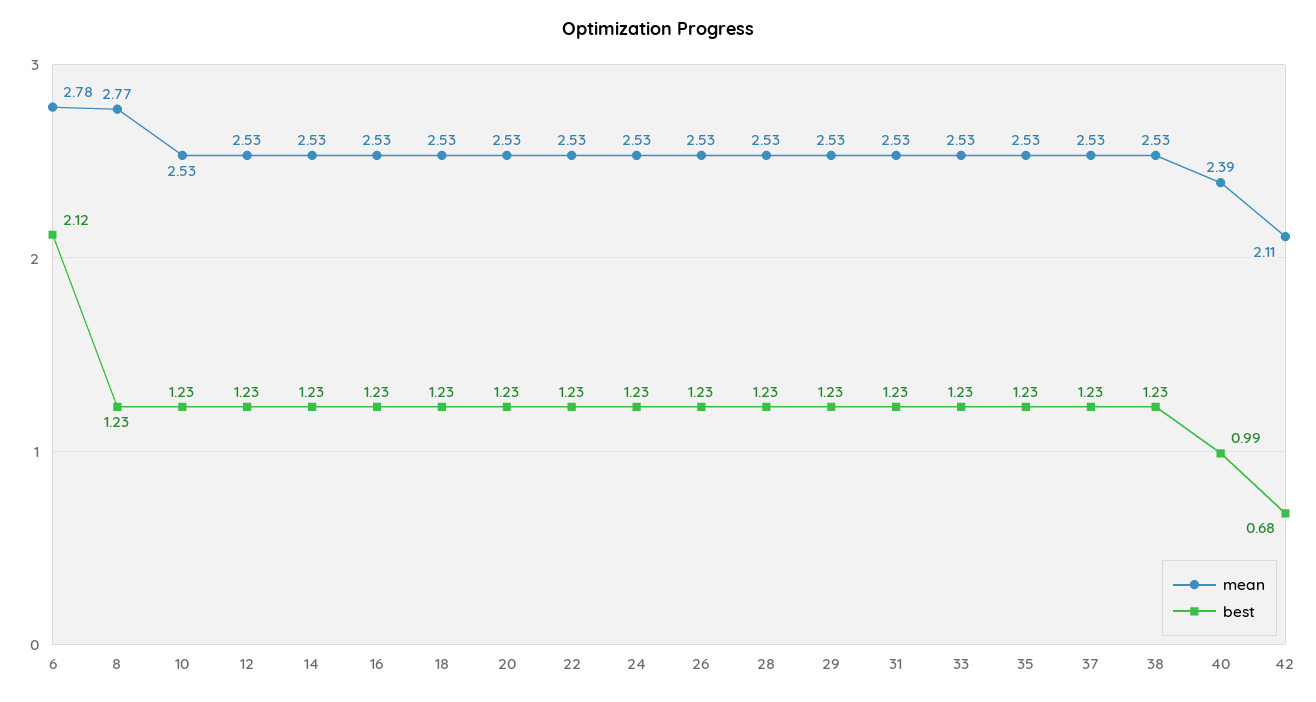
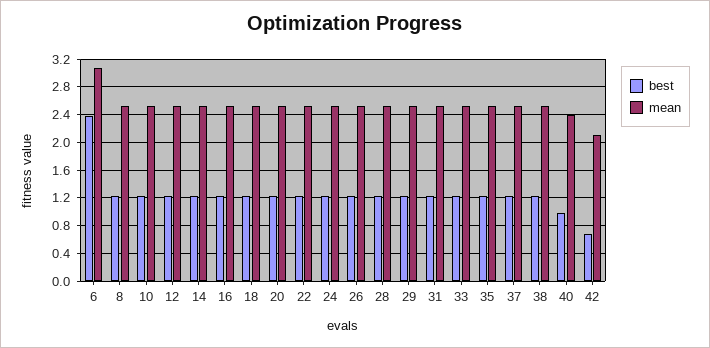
mean, 6: 2.78 -> 3.1
best, 6: 2.12 -> 2.4
mean, 8: 2.77 -> 2.5

